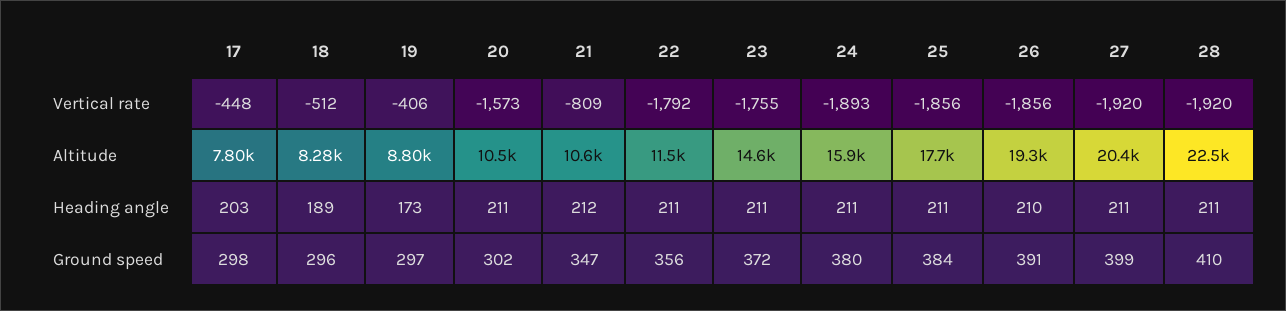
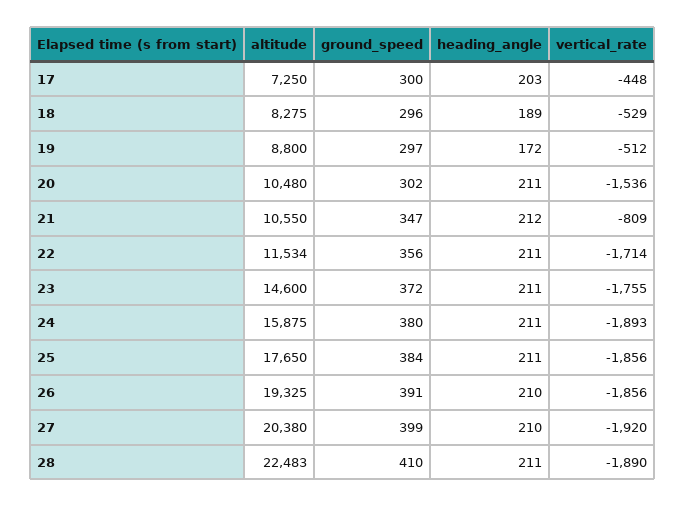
18, Vertical rate: -512 -> -529
19, Vertical rate: -406 -> -512
20, Vertical rate: -1573 -> -1536
22, Vertical rate: -1792 -> -1714
28, Vertical rate: -1920 -> -1890
17, Altitude: 7800 -> 7250
19, Heading angle: 173 -> 172
27, Heading angle: 211 -> 210
17, Ground speed: 298 -> 300

